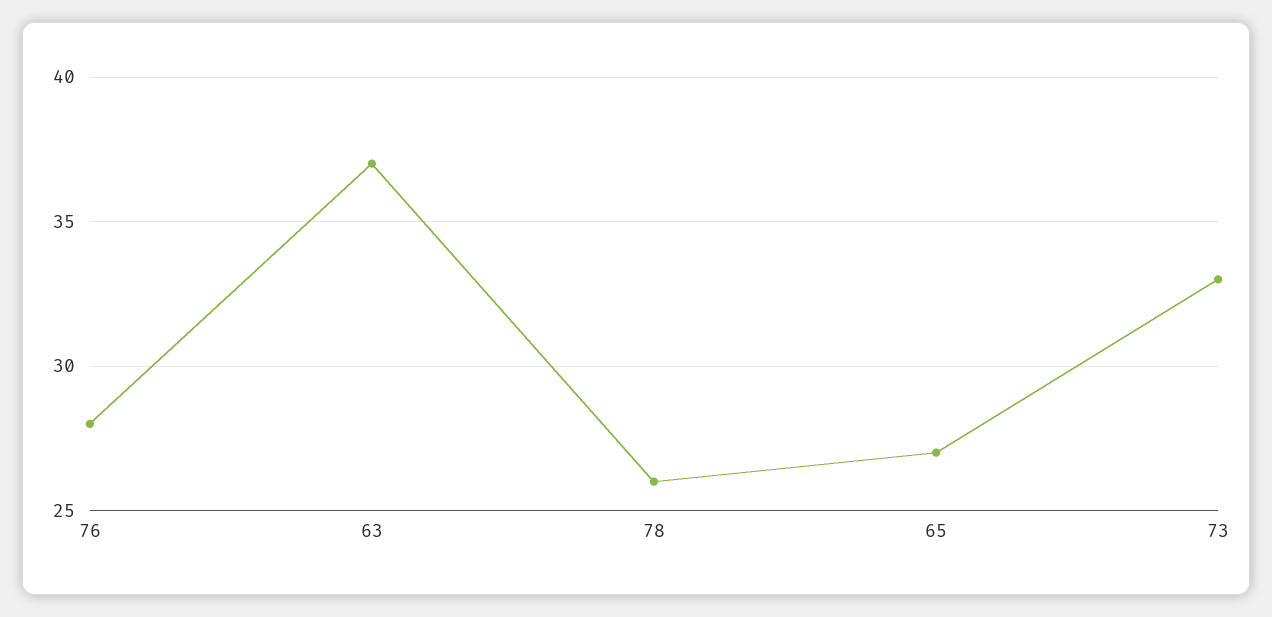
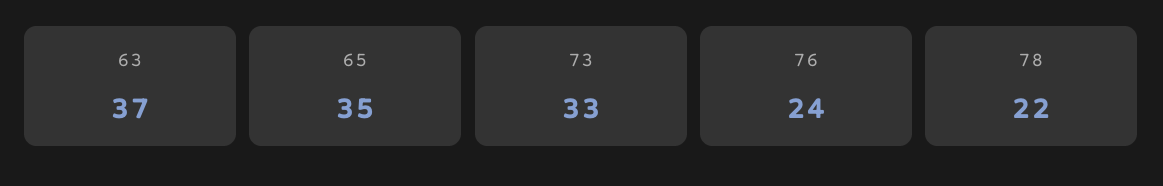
76: 28 -> 24
78: 26 -> 22
65: 27 -> 35

